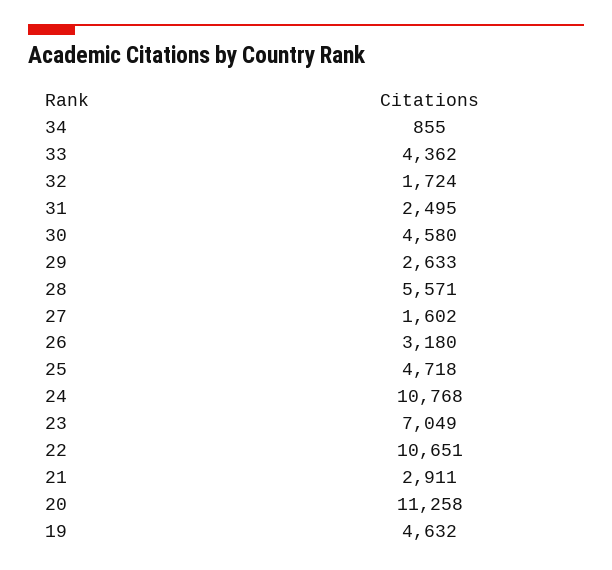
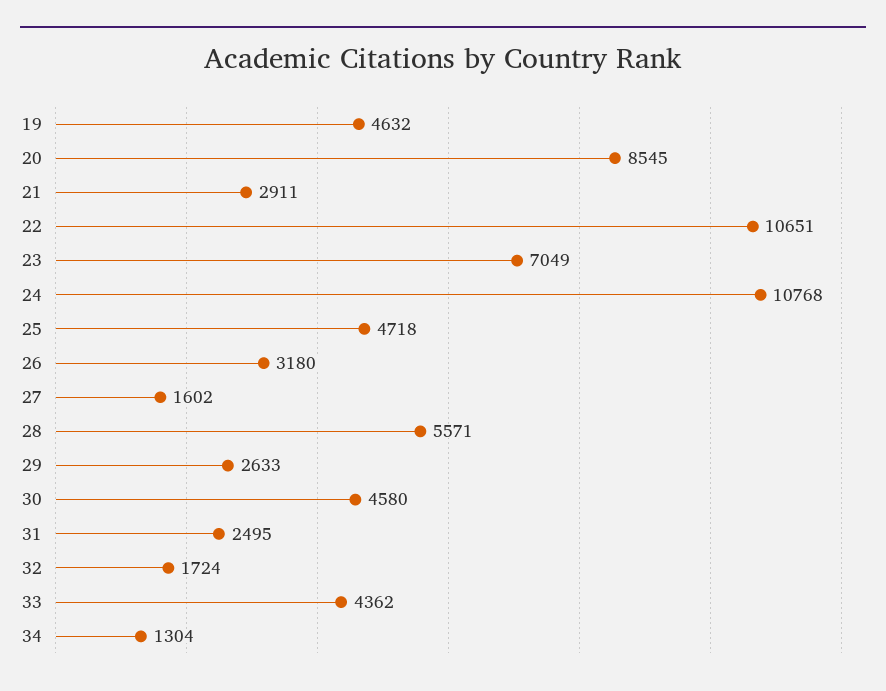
34: 855 -> 1304
20: 11258 -> 8545

